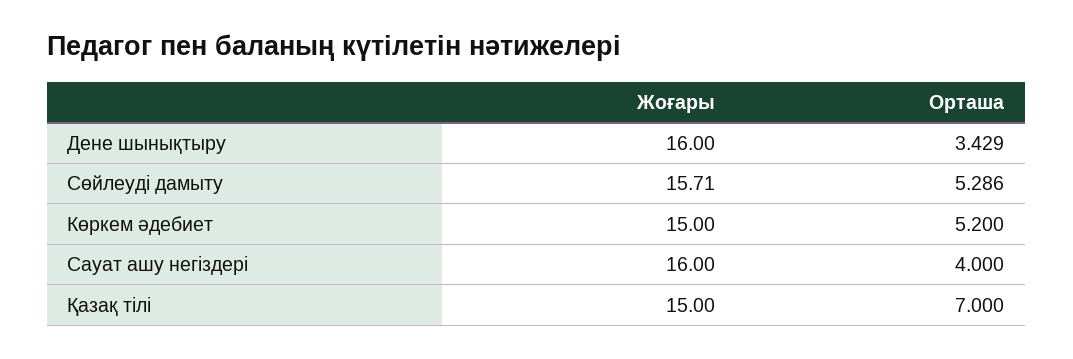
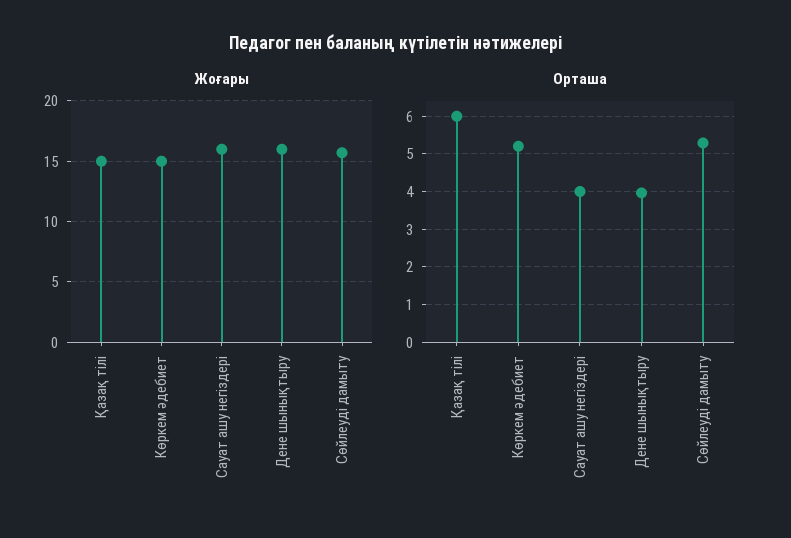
Орташа, Дене шынықтыру: 3.429 -> 4
Орташа, Қазақ тілі: 7 -> 6

